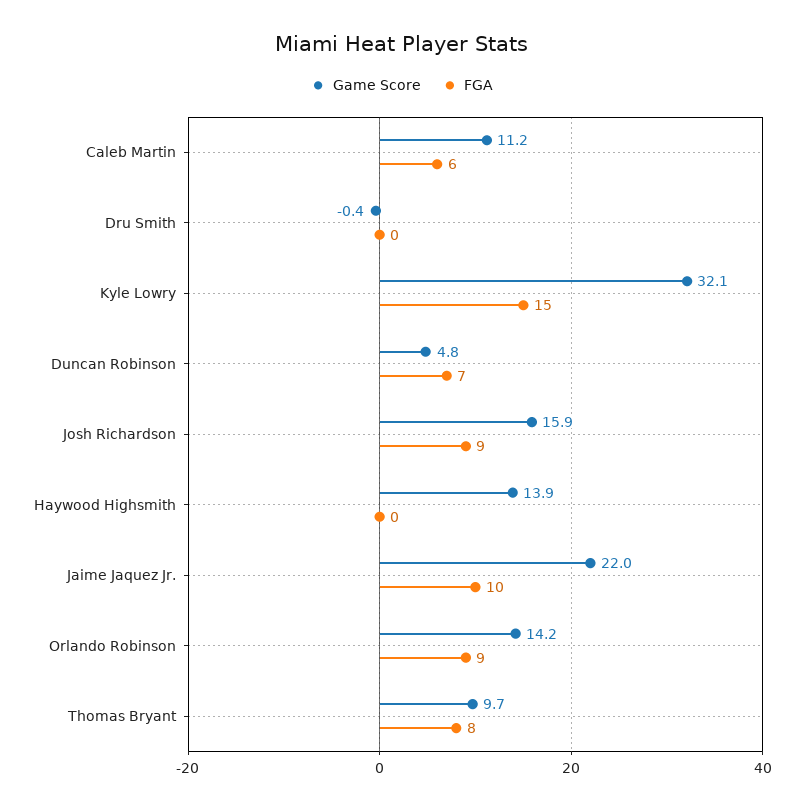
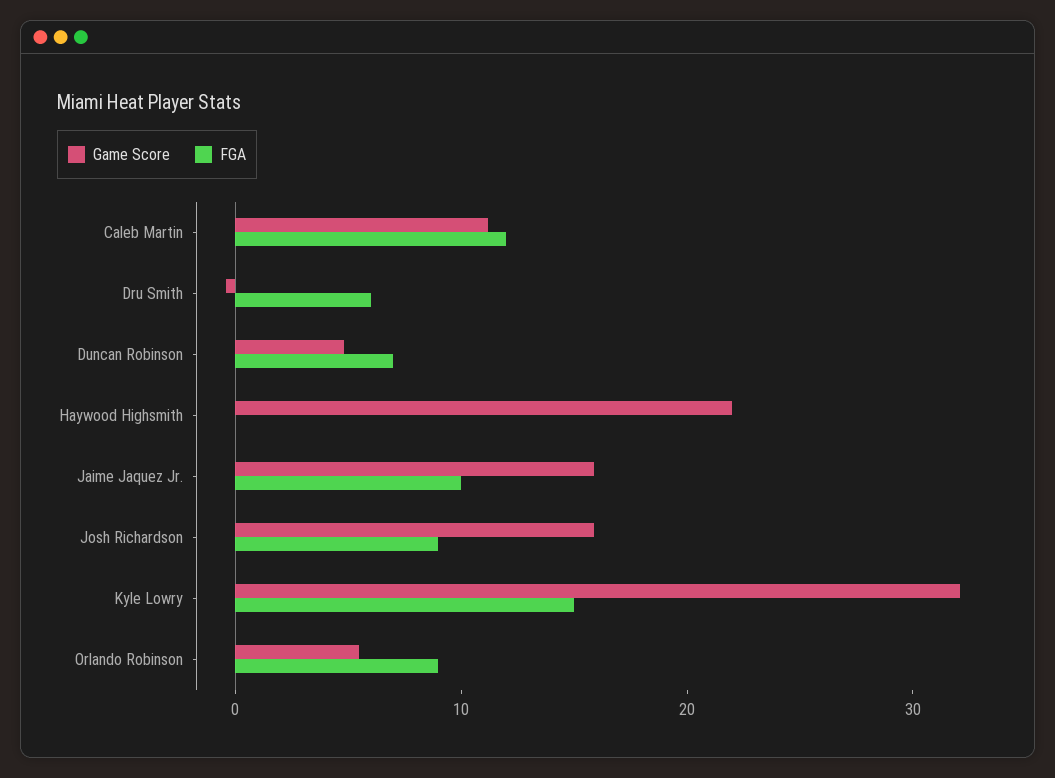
FGA, Caleb Martin: 6 -> 12
FGA, Dru Smith: 0 -> 6
Game Score, Haywood Highsmith: 13.9 -> 22
Game Score, Jaime Jaquez Jr.: 22 -> 16
Game Score, Orlando Robinson: 14.2 -> 6
Game Score, Thomas Bryant: 9.7 -> none
FGA, Thomas Bryant: 8 -> none

